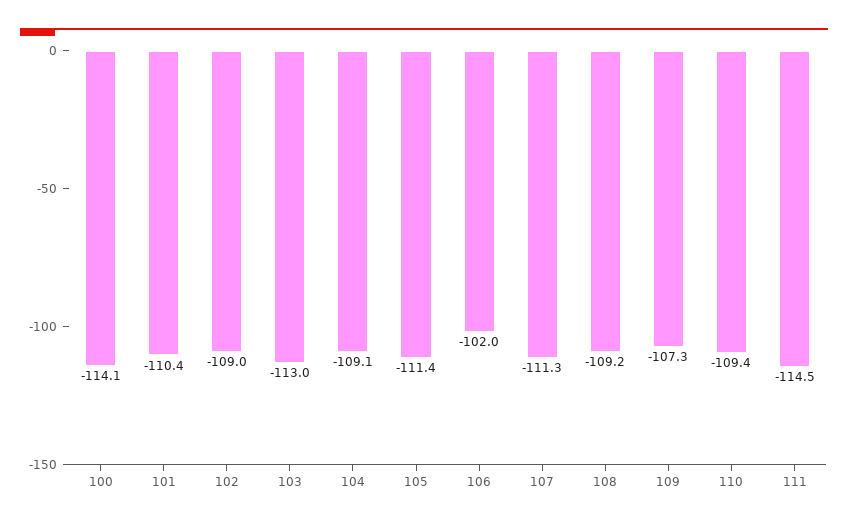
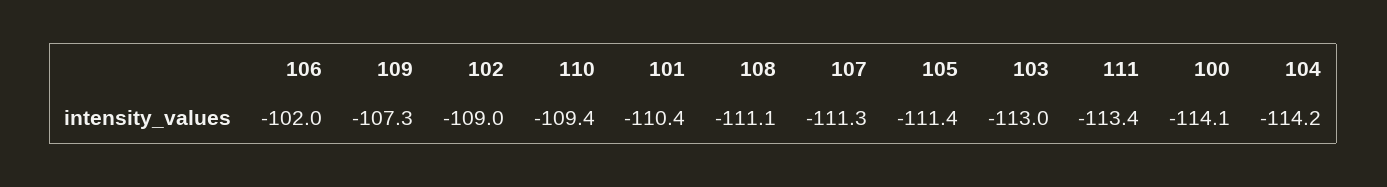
104: -109.1 -> -114.2
108: -109.2 -> -111.1
111: -114.5 -> -113.4

